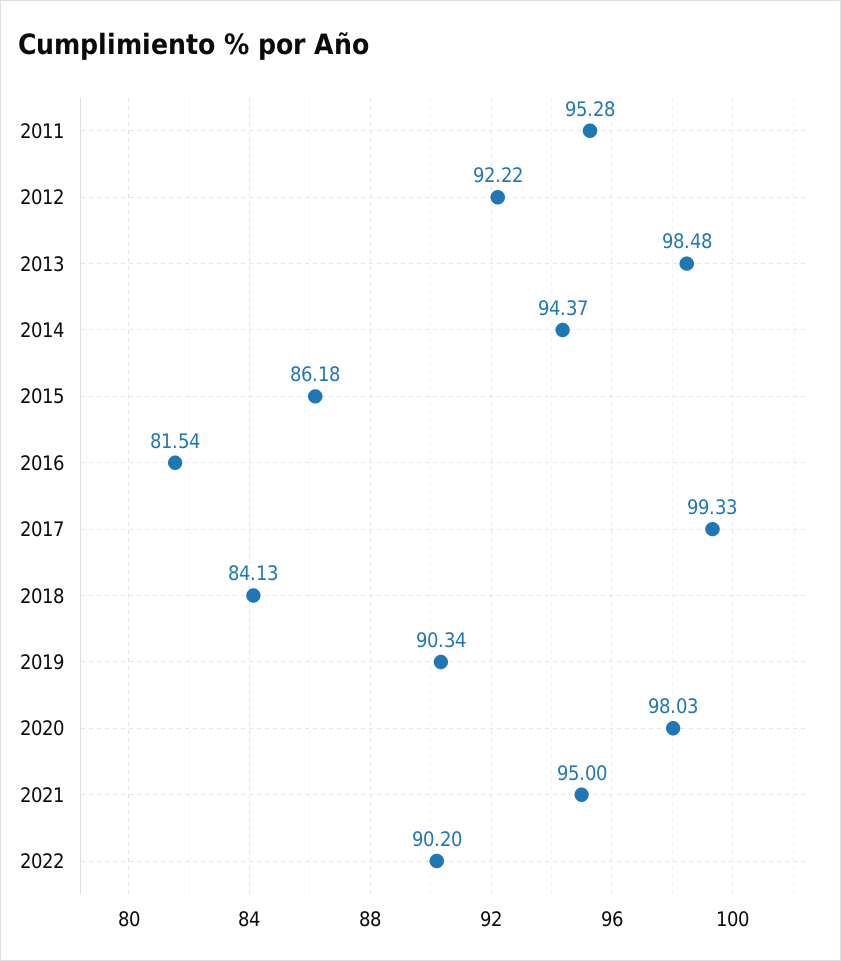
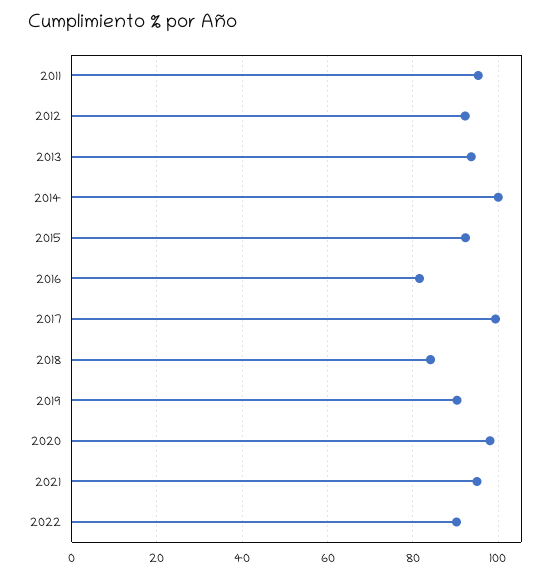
2013: 98.48 -> 94
2014: 94.37 -> 100
2015: 86.18 -> 92

